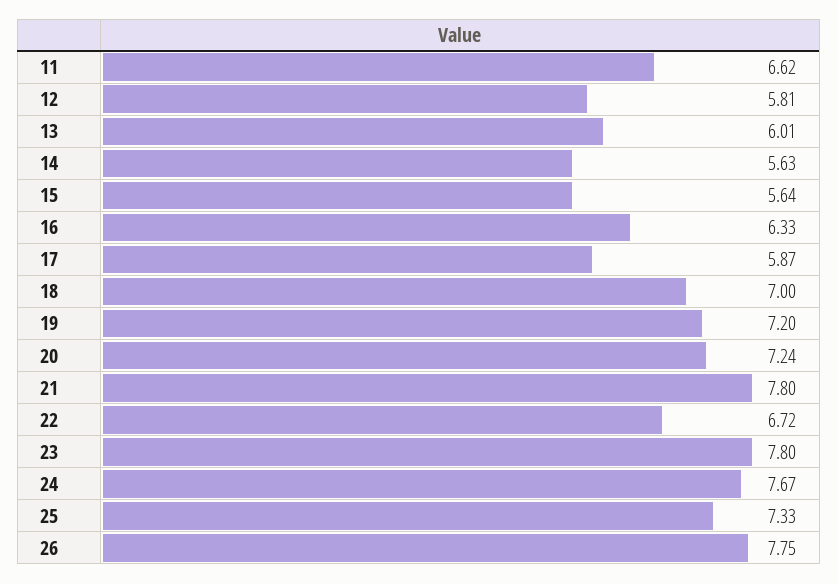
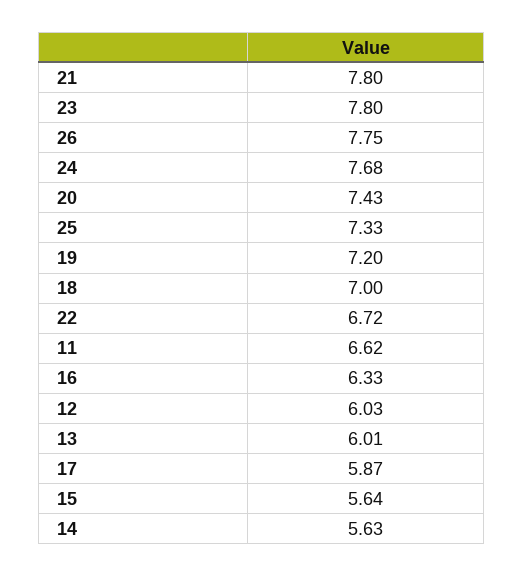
12: 5.81 -> 6.03
20: 7.24 -> 7.43
24: 7.67 -> 7.68

